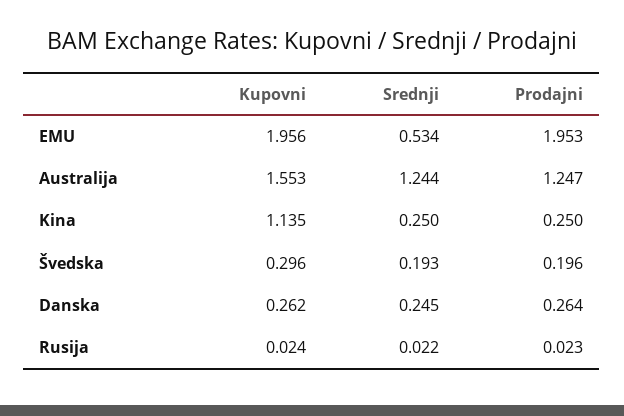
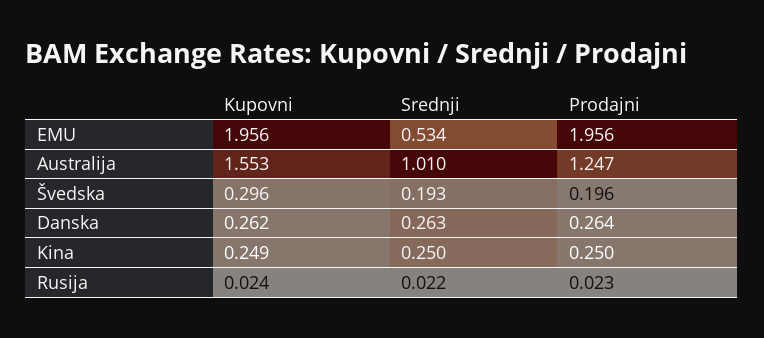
Prodajni, EMU: 1.953 -> 1.956
Srednji, Australija: 1.244 -> 1.01
Kupovni, Kina: 1.135 -> 0.249
Srednji, Danska: 0.245 -> 0.263

